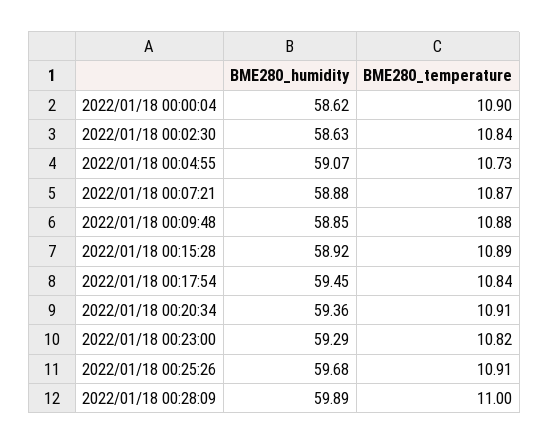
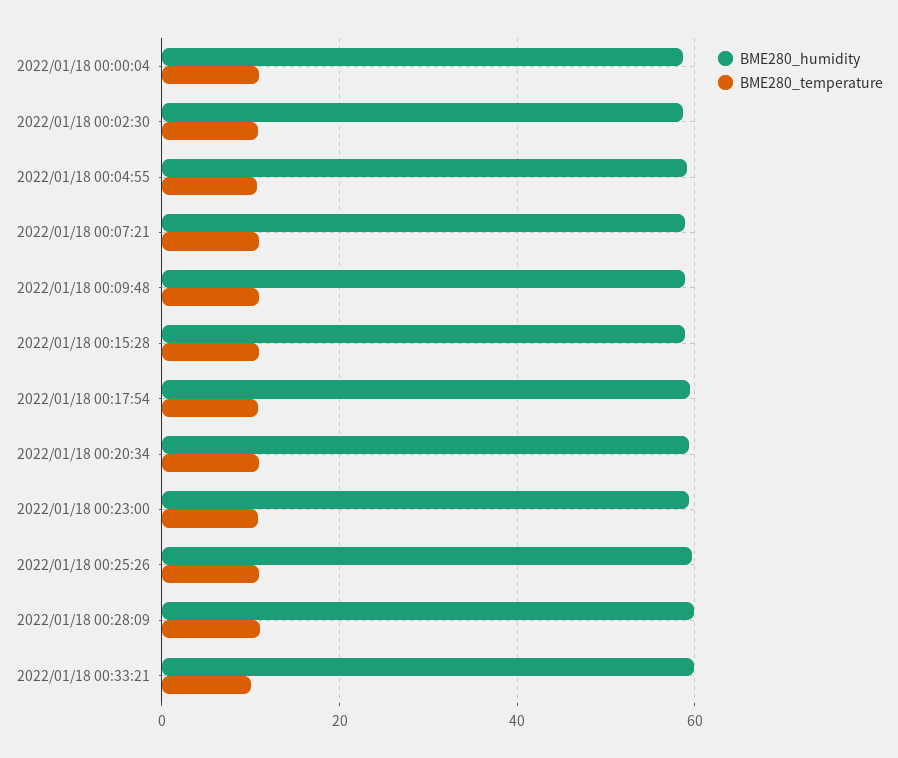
BME280_humidity, 2022/01/18 00:33:21: none -> 60
BME280_temperature, 2022/01/18 00:33:21: none -> 10

